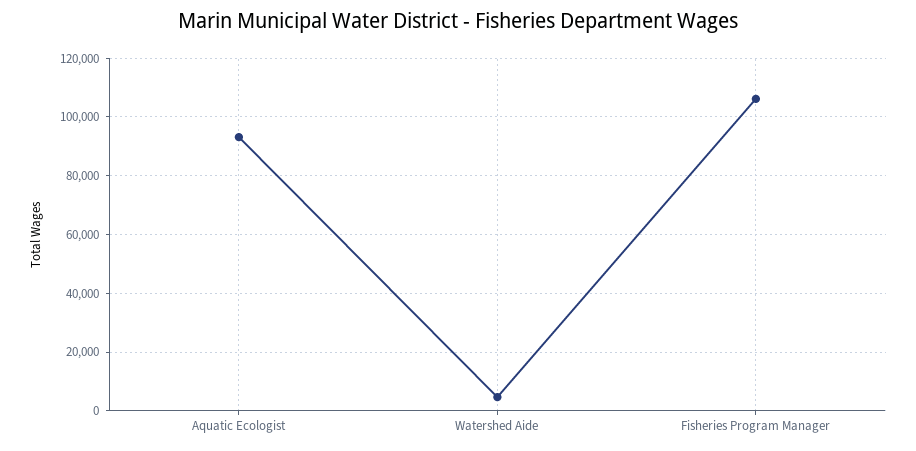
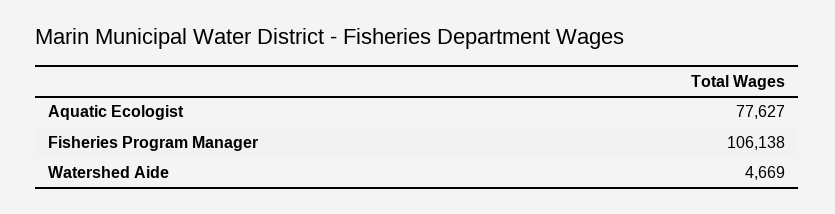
Aquatic Ecologist: 92500 -> 77627

